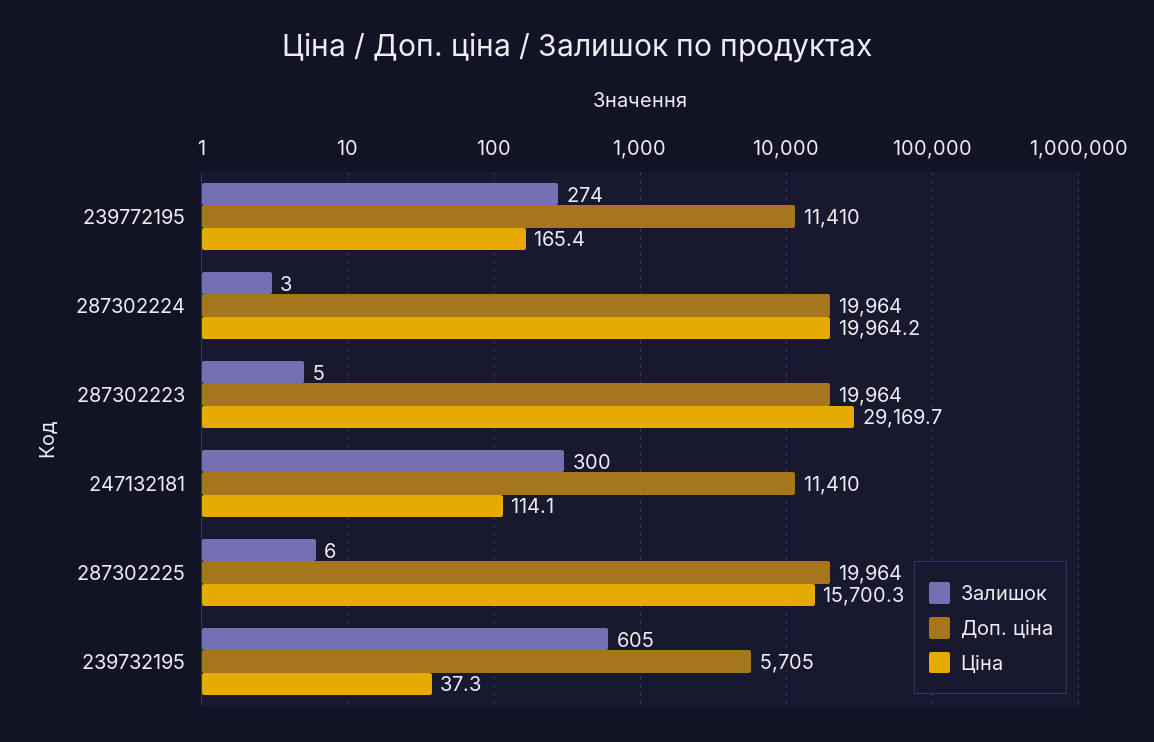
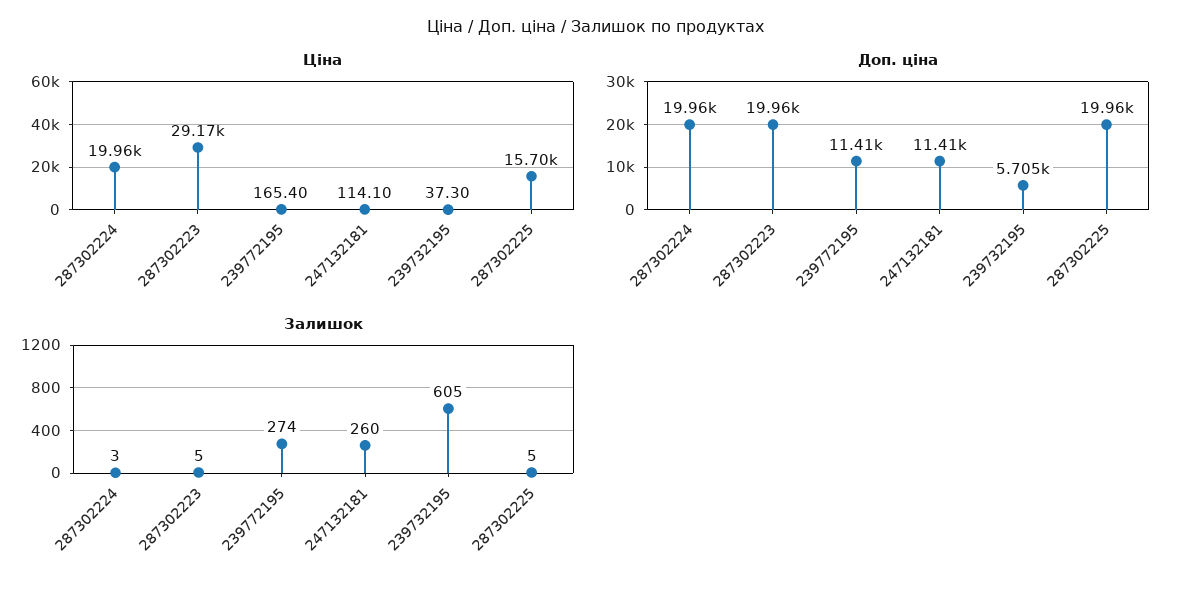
Залишок, 247132181: 300 -> 260
Залишок, 287302225: 6 -> 5

